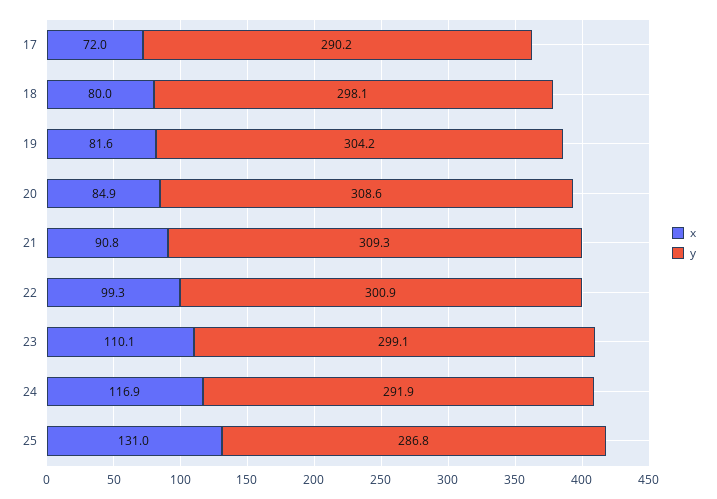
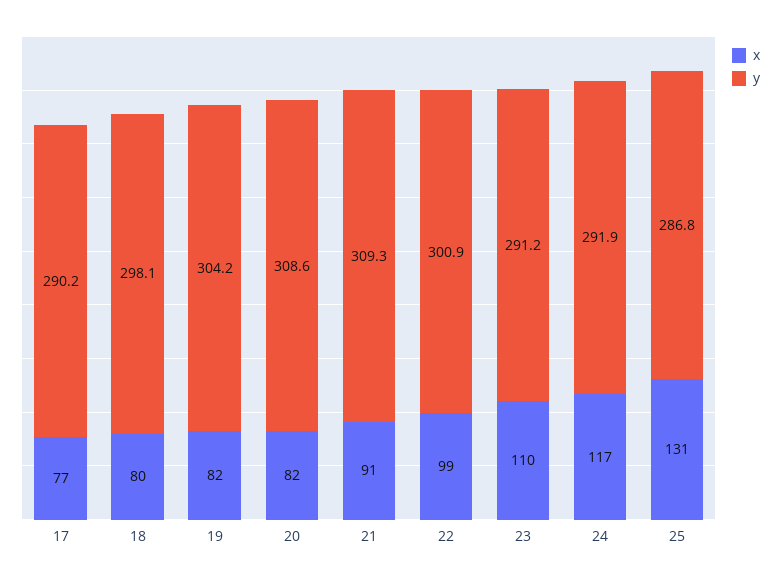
x, 17: 72 -> 77
x, 20: 84.9 -> 82
y, 23: 299.1 -> 291.2

